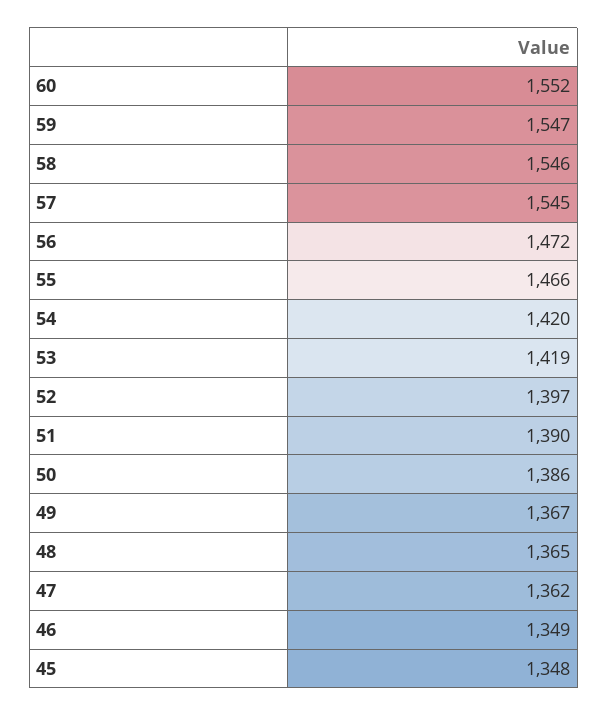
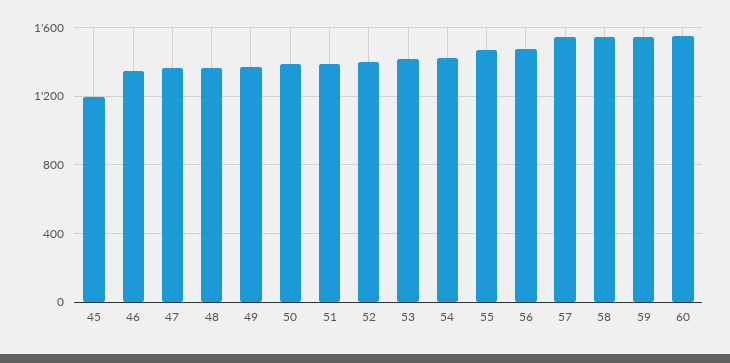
45: 1348 -> 1200

